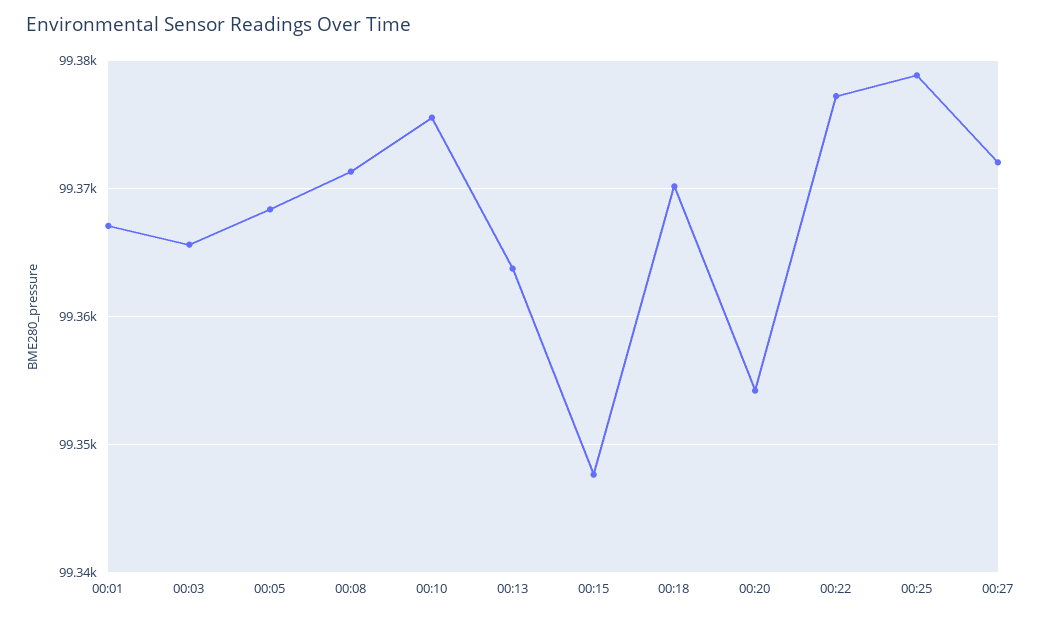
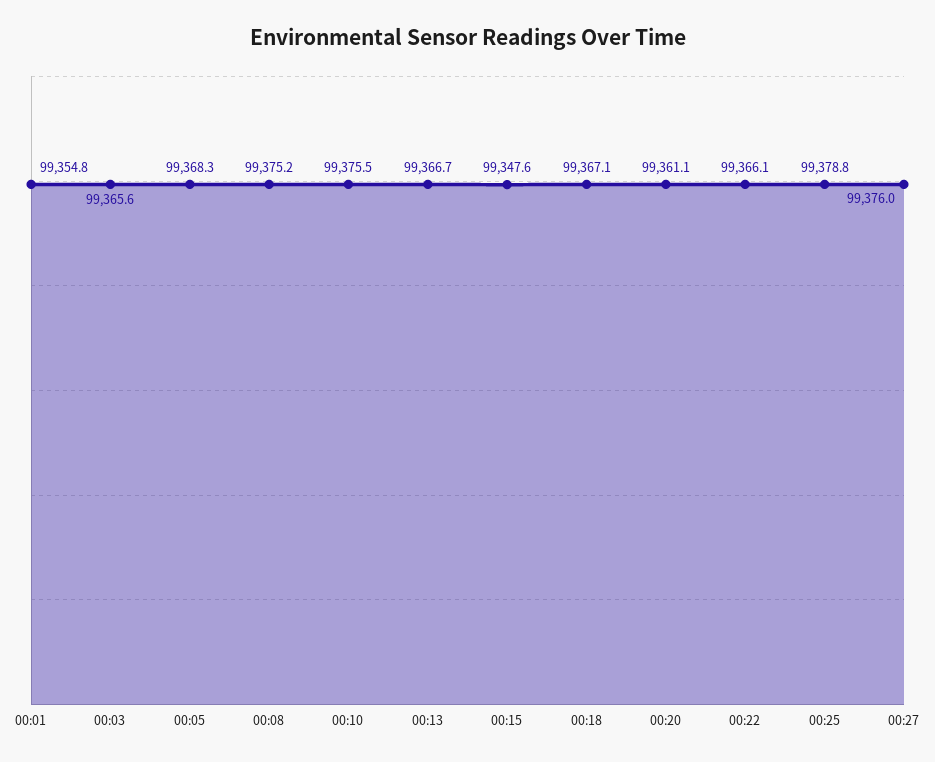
00:01: 99367 -> 99354.8
00:08: 99371 -> 99375.2
00:13: 99364 -> 99366.7
00:18: 99370 -> 99367.1
00:20: 99354 -> 99361.1
00:22: 99377 -> 99366.1
00:27: 99372 -> 99376

